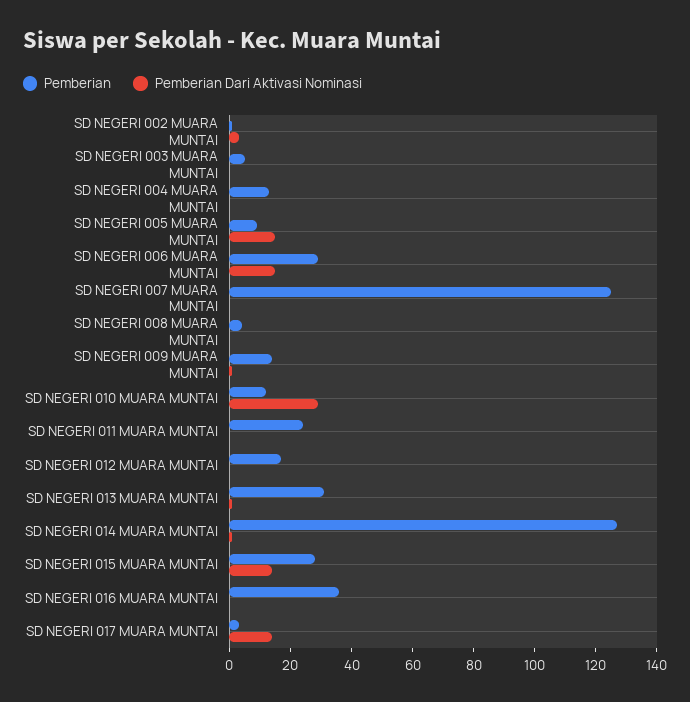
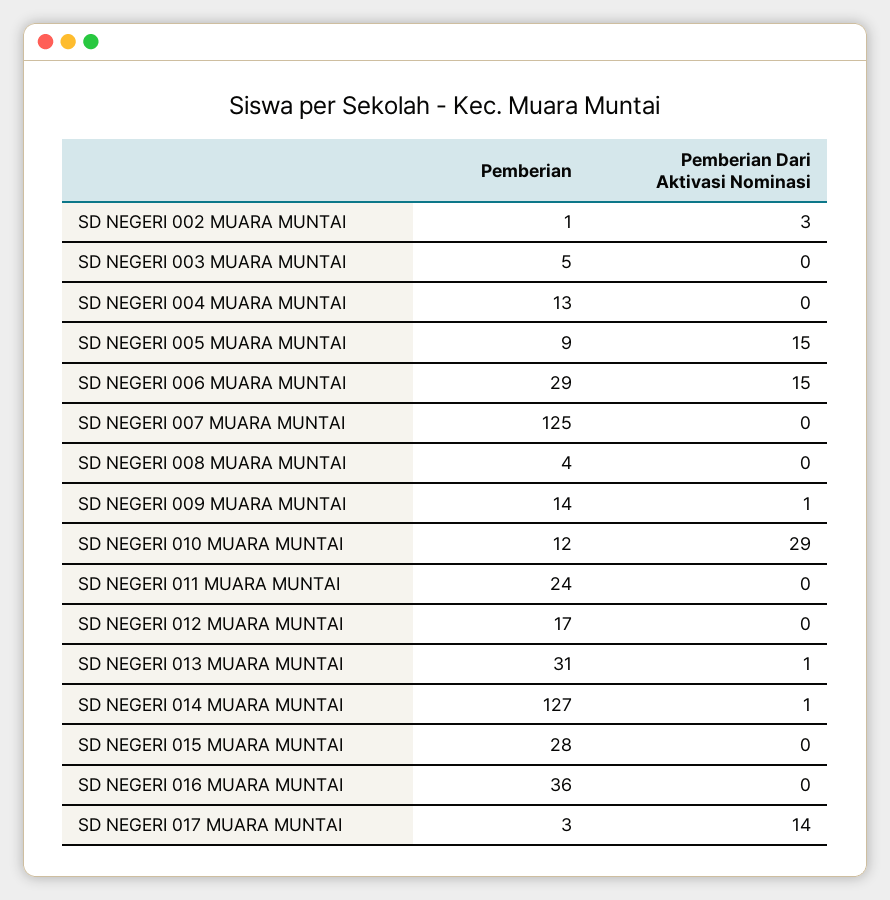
Pemberian Dari Aktivasi Nominasi, SD NEGERI 015 MUARA MUNTAI: 15 -> 0

